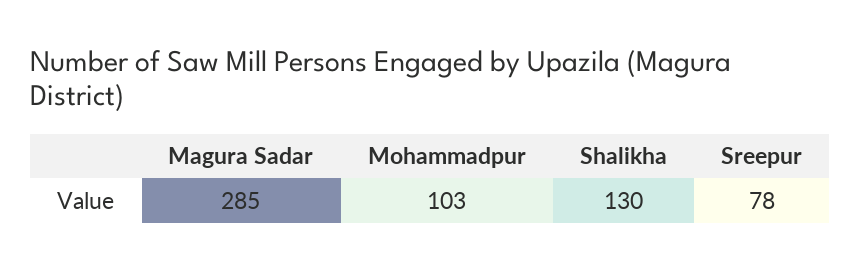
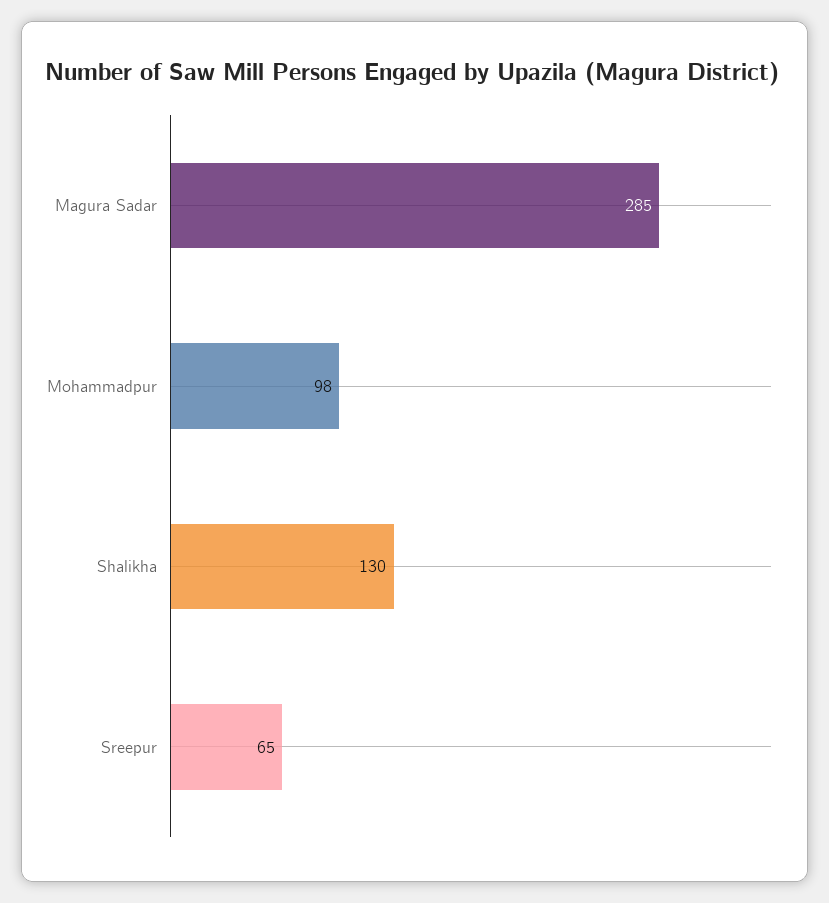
Mohammadpur: 103 -> 98
Sreepur: 78 -> 65

